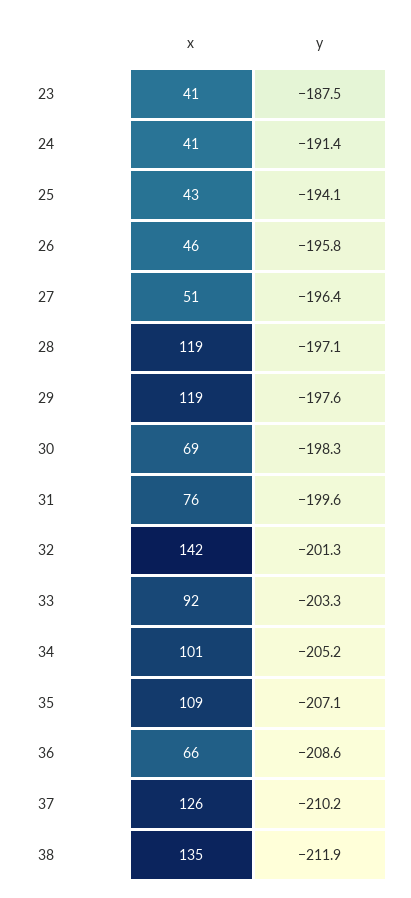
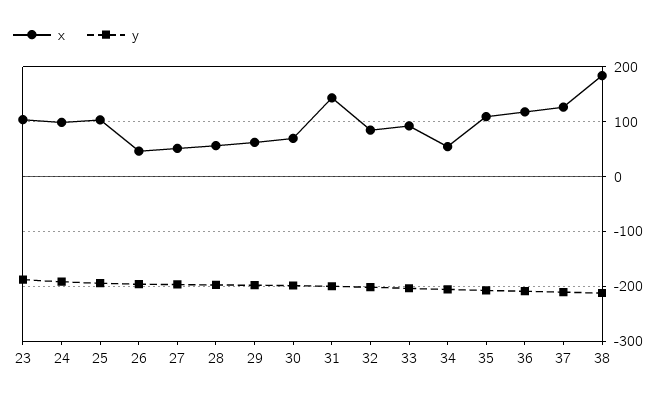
x, 23: 41 -> 100
x, 24: 41 -> 100
x, 25: 43 -> 100
x, 28: 119 -> 60
x, 29: 119 -> 60
x, 31: 76 -> 140
x, 32: 142 -> 80
x, 34: 101 -> 60
x, 36: 66 -> 120
x, 38: 135 -> 180

